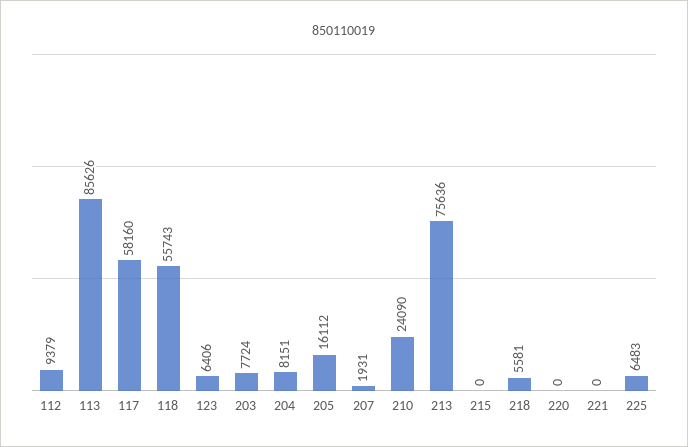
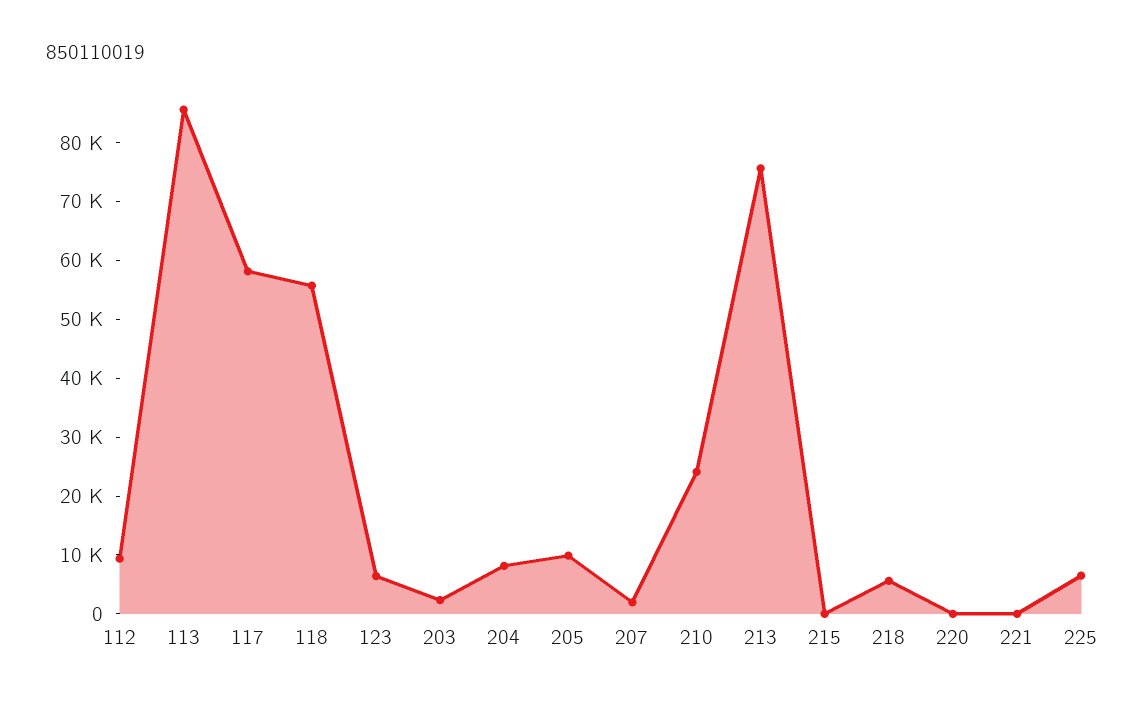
203: 7724 -> 2000
205: 16112 -> 10000

